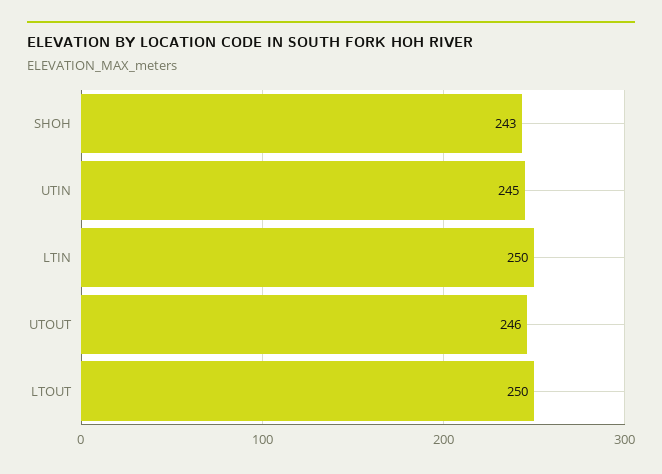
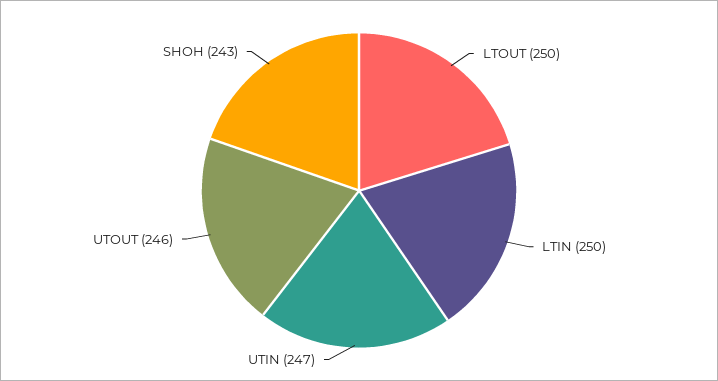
UTIN: 245 -> 247

